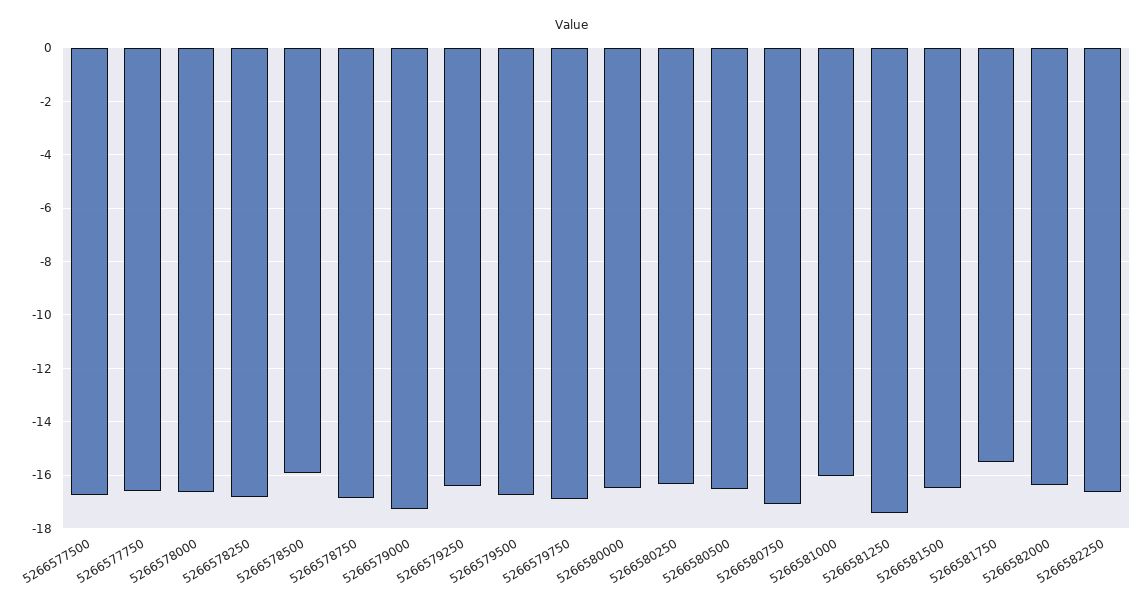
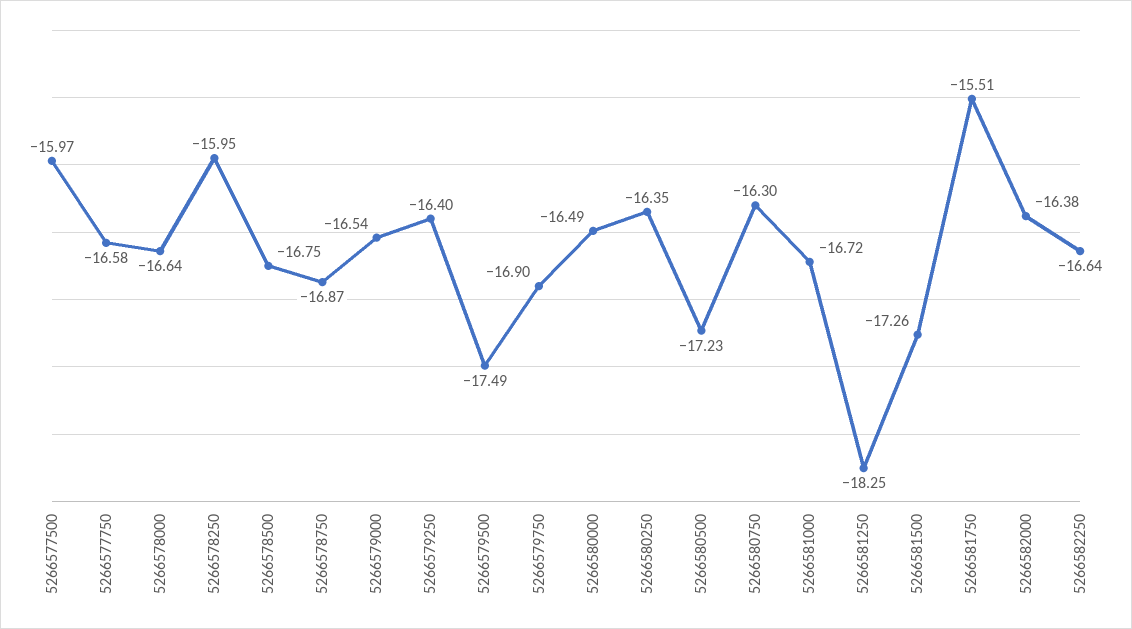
5266577500: -16.75 -> -15.97
5266578250: -16.75 -> -15.95
5266578500: -16 -> -16.75
5266579000: -17.25 -> -16.54
5266579500: -16.75 -> -17.49
5266580500: -16.5 -> -17.23
5266580750: -17 -> -16.3
5266581000: -16 -> -16.72
5266581250: -17.5 -> -18.25
5266581500: -16.5 -> -17.26

